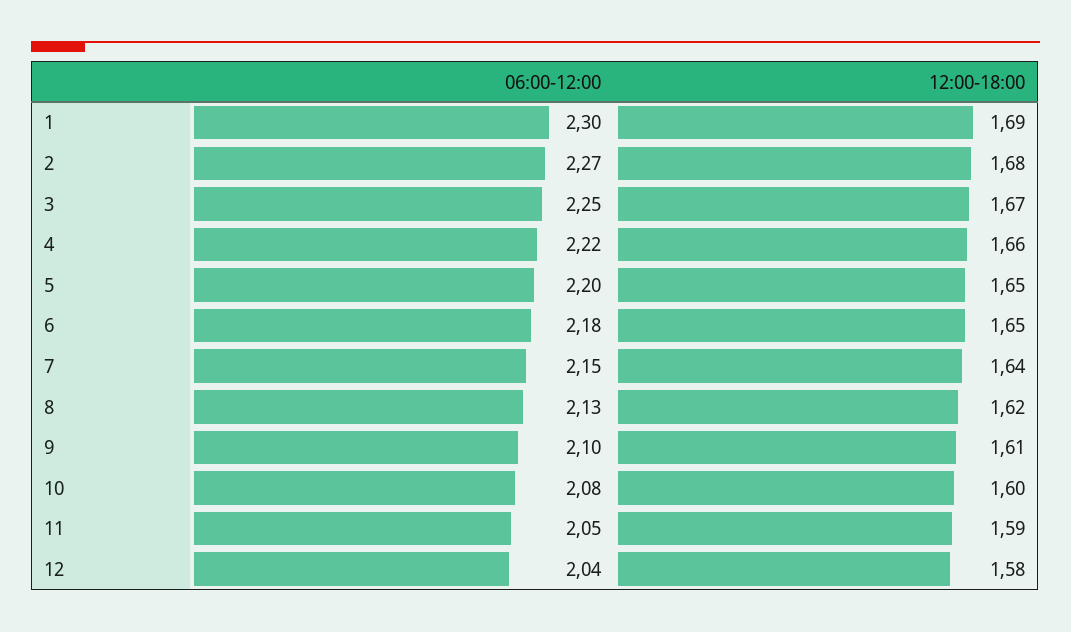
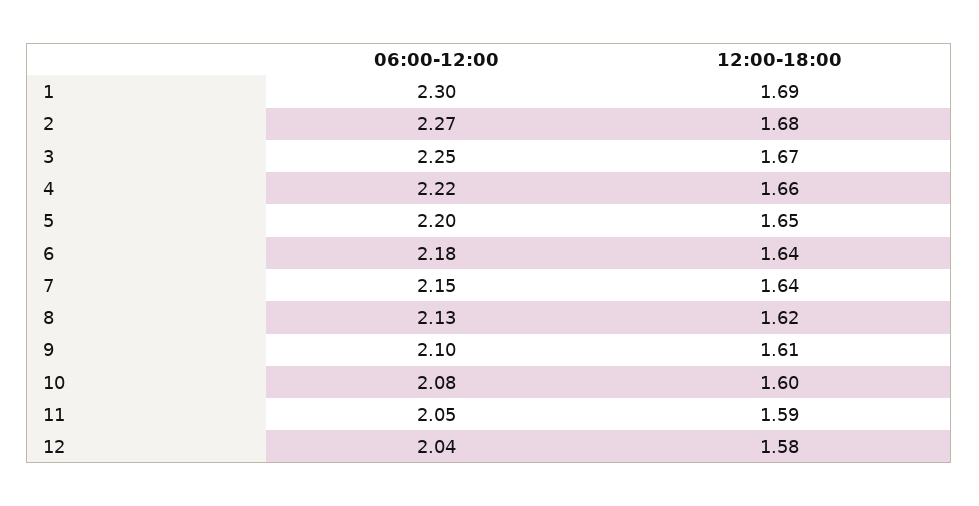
12:00-18:00, 6: 1.65 -> 1.64

